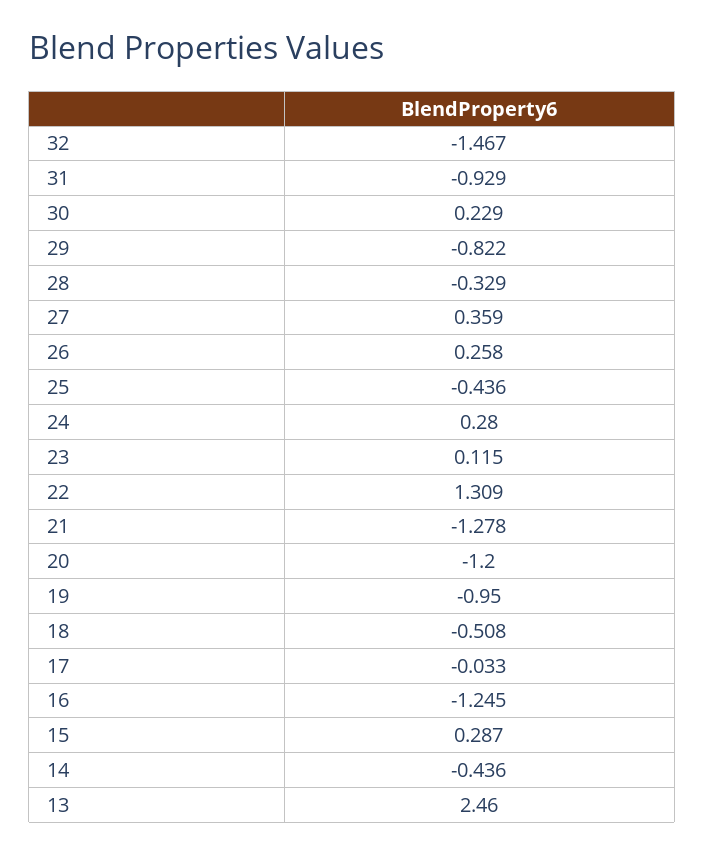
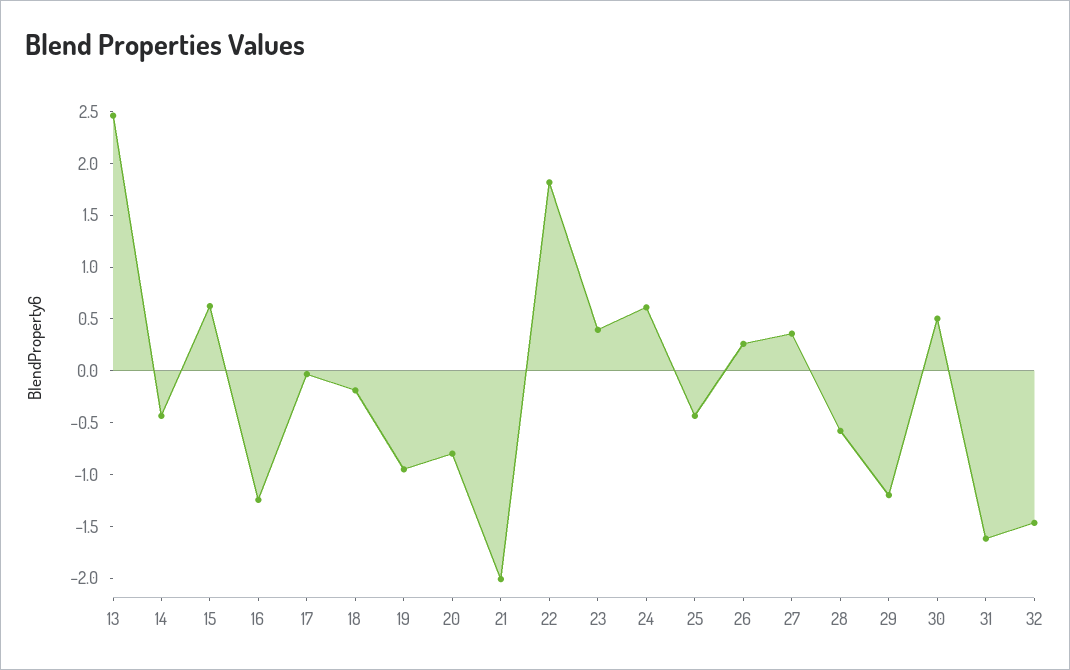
31: -0.929 -> -1.6
30: 0.229 -> 0.5
29: -0.822 -> -1.2
28: -0.329 -> -0.6
24: 0.28 -> 0.6
23: 0.115 -> 0.4
22: 1.309 -> 1.8
21: -1.278 -> -2
20: -1.2 -> -0.8
18: -0.508 -> -0.2
15: 0.287 -> 0.6

